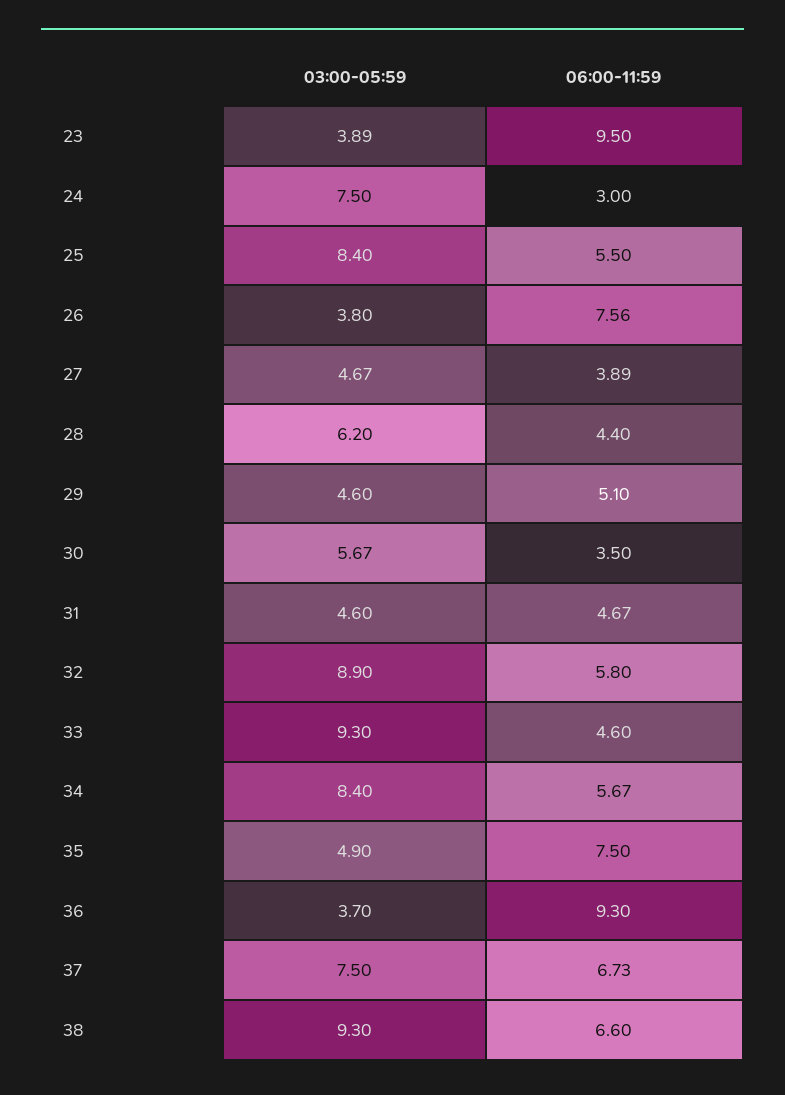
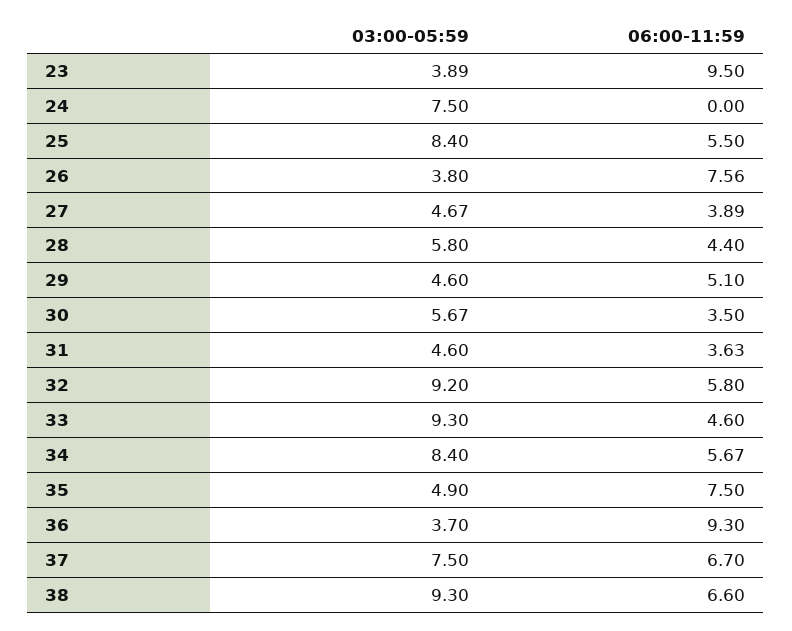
06:00-11:59, 24: 3 -> 0
03:00-05:59, 28: 6.2 -> 5.8
06:00-11:59, 31: 4.67 -> 3.63
03:00-05:59, 32: 8.9 -> 9.2
06:00-11:59, 37: 6.73 -> 6.7

